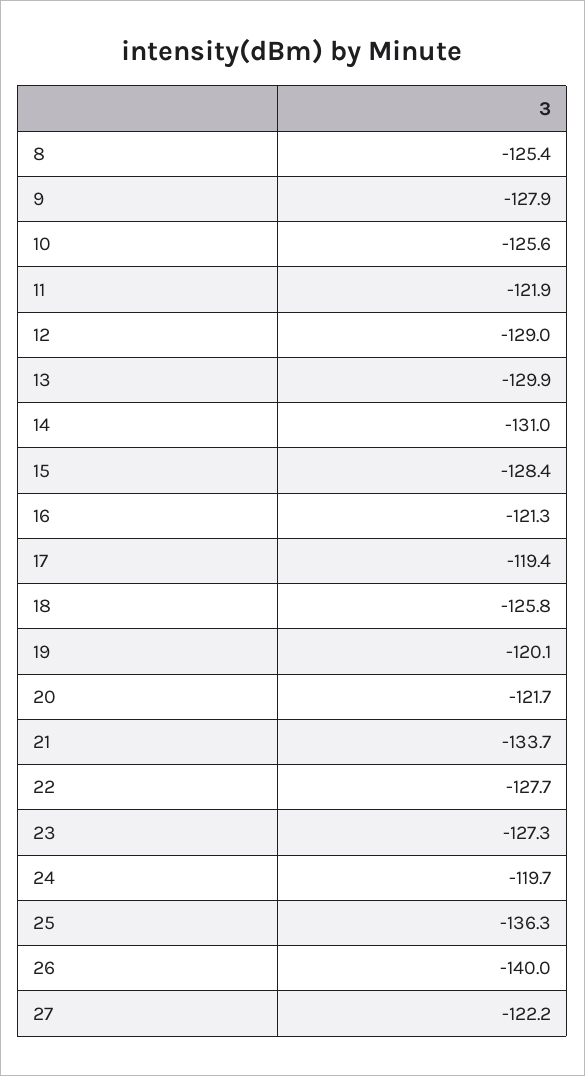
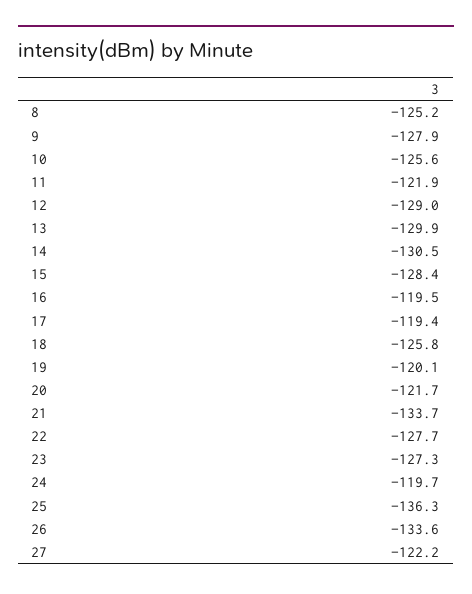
8: -125.4 -> -125.2
14: -131 -> -130.5
16: -121.3 -> -119.5
26: -140 -> -133.6

